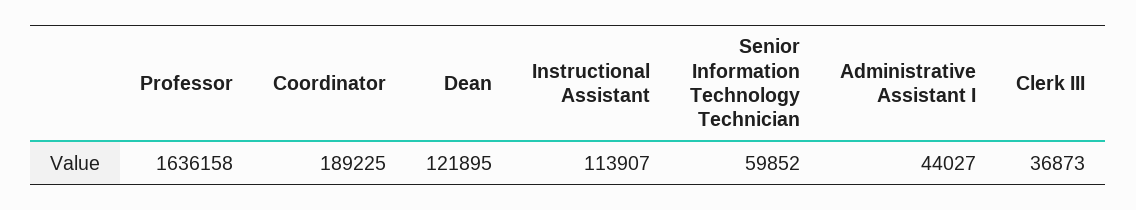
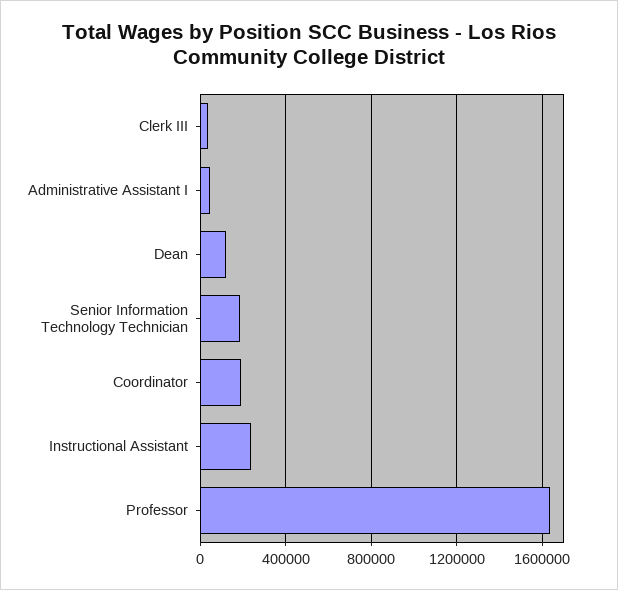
Instructional Assistant: 113907 -> 250000
Senior Information Technology Technician: 59852 -> 200000

